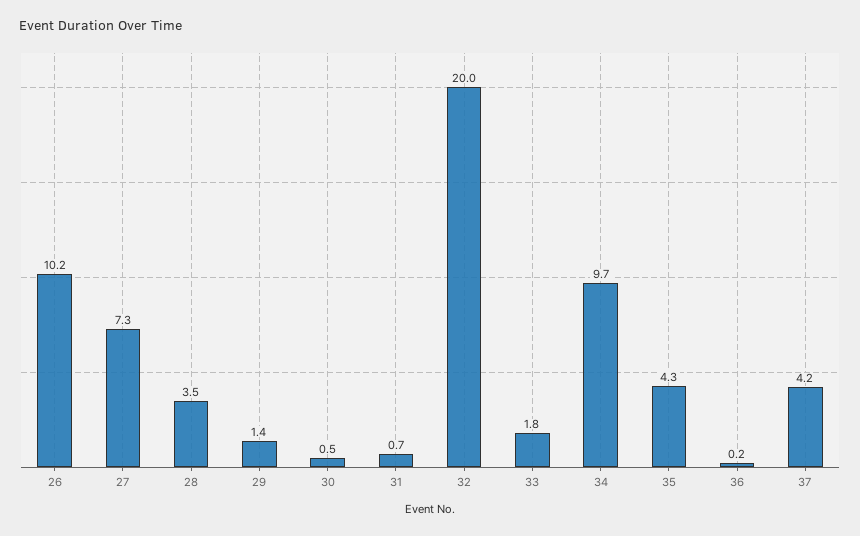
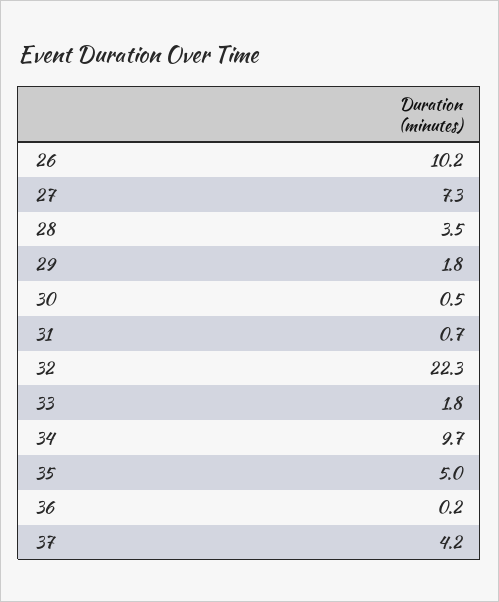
29: 1.4 -> 1.8
32: 20 -> 22.3
35: 4.3 -> 5

